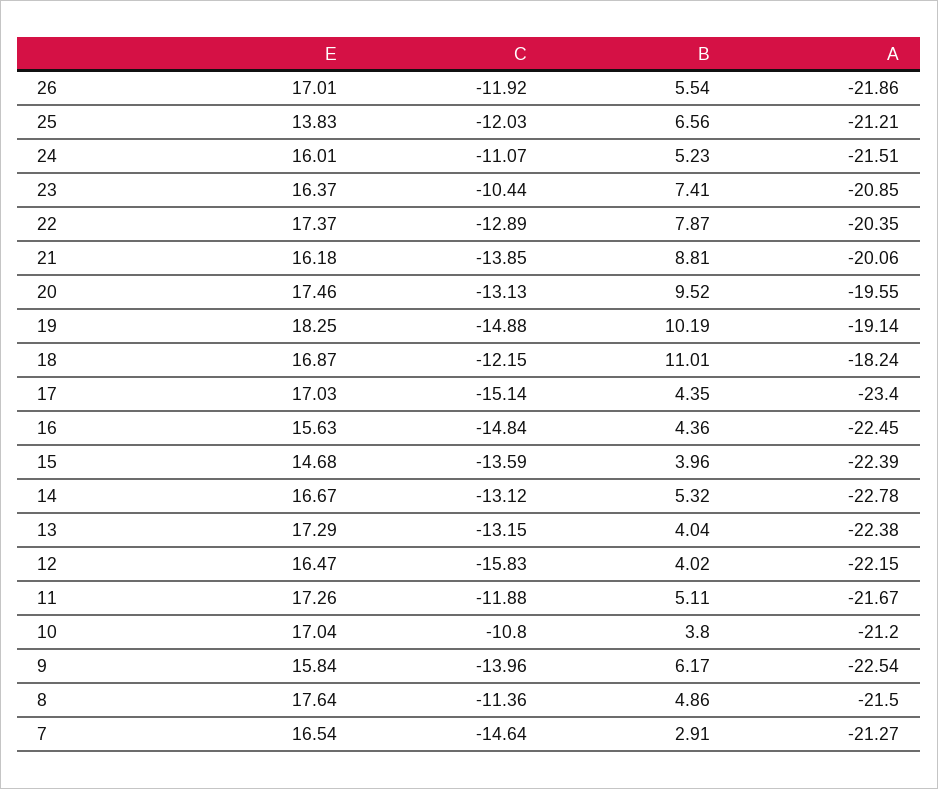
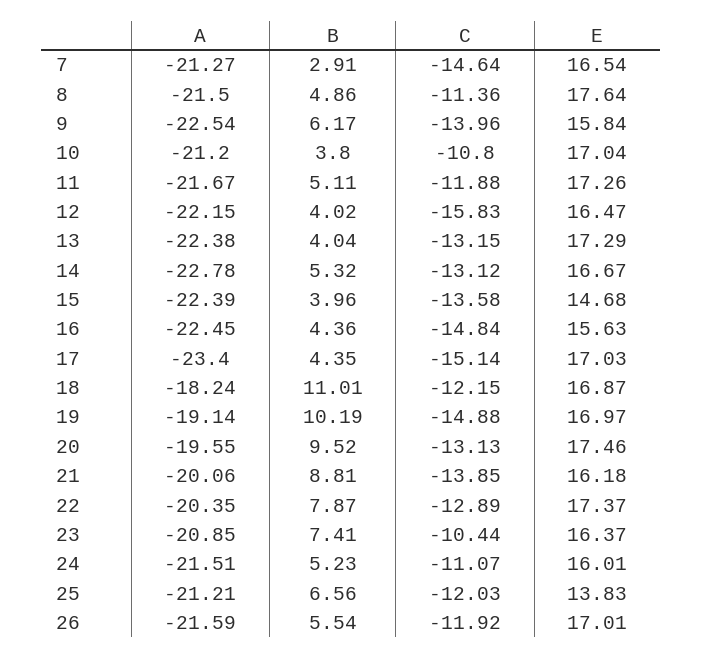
A, 26: -21.86 -> -21.59
E, 19: 18.25 -> 16.97
C, 15: -13.59 -> -13.58

